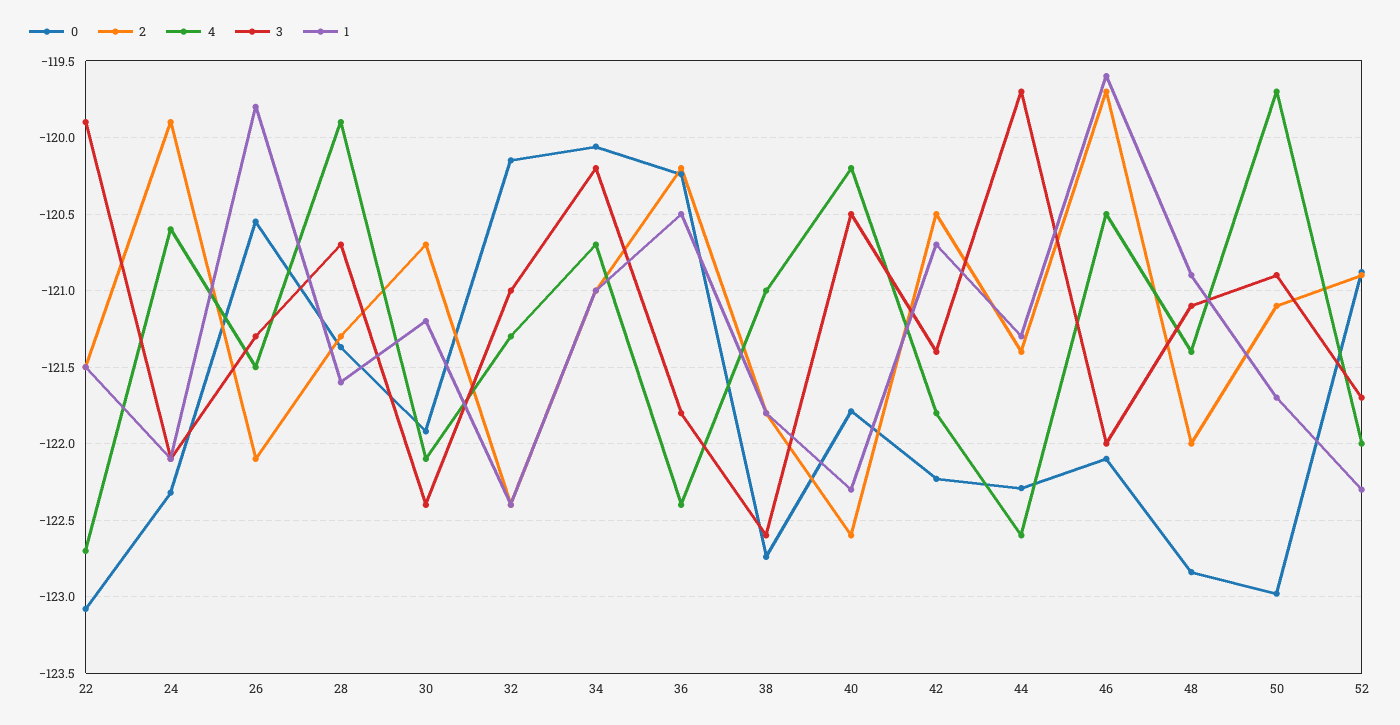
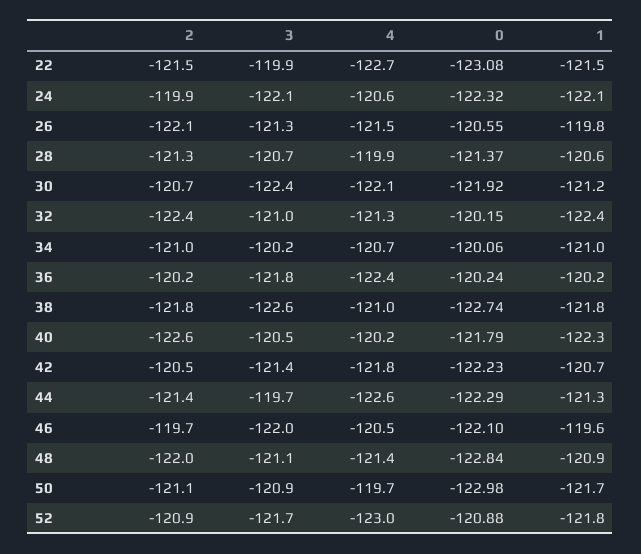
1, 28: -121.6 -> -120.6
1, 36: -120.5 -> -120.2
4, 52: -122 -> -123
1, 52: -122.3 -> -121.8

